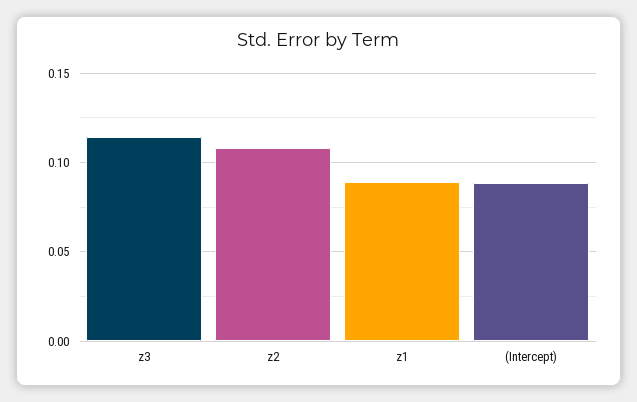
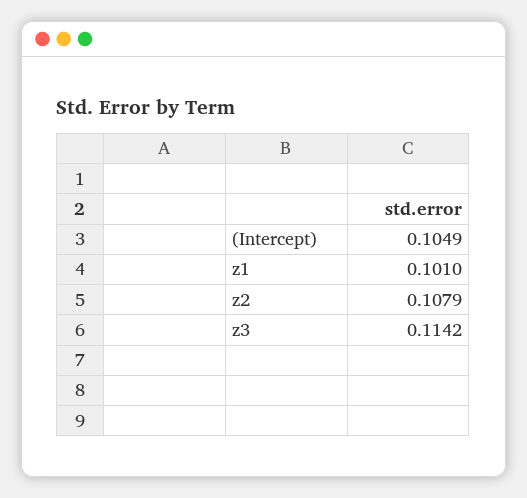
z1: 0.09 -> 0.101
(Intercept): 0.09 -> 0.1049

